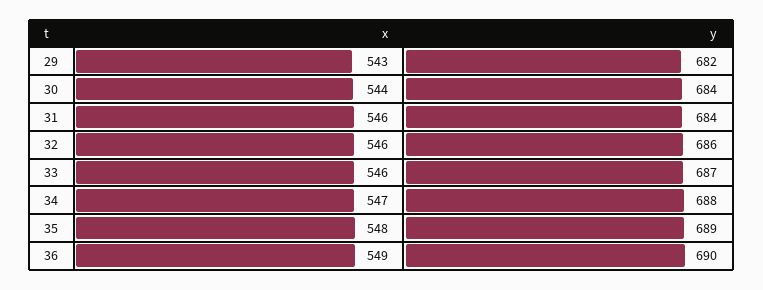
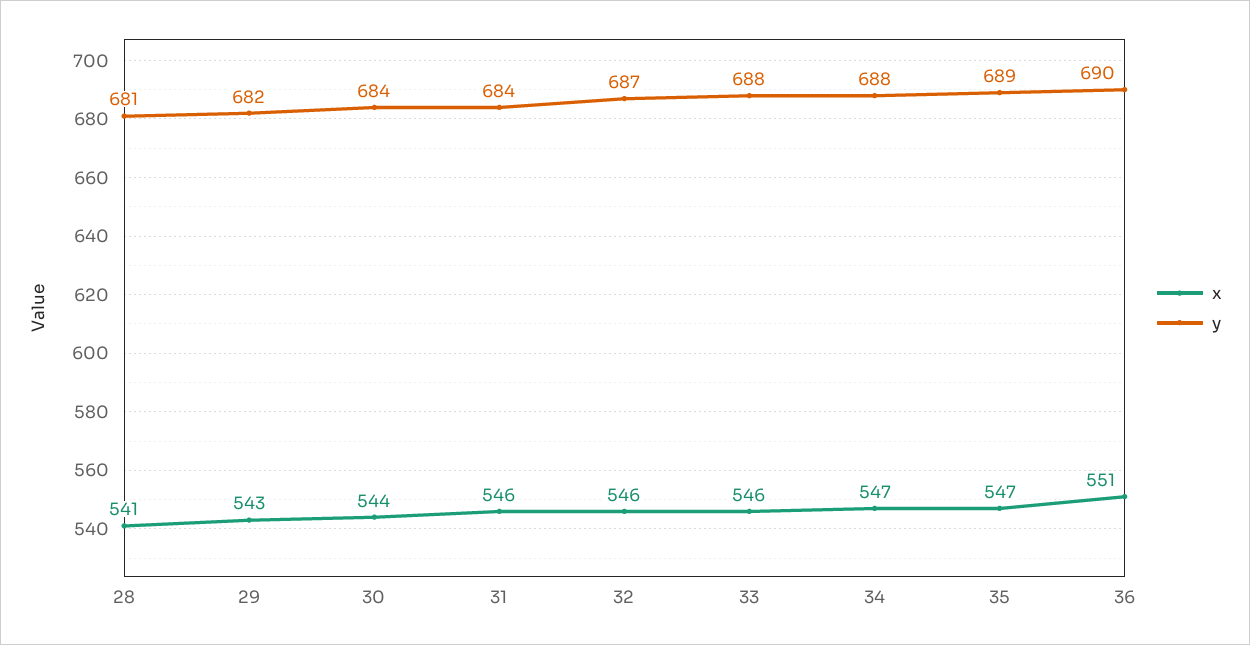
y, 32: 686 -> 687
y, 33: 687 -> 688
x, 35: 548 -> 547
x, 36: 549 -> 551
x, 28: none -> 541
y, 28: none -> 681

